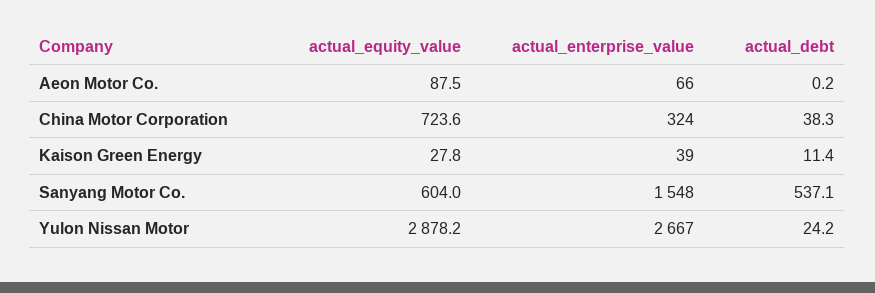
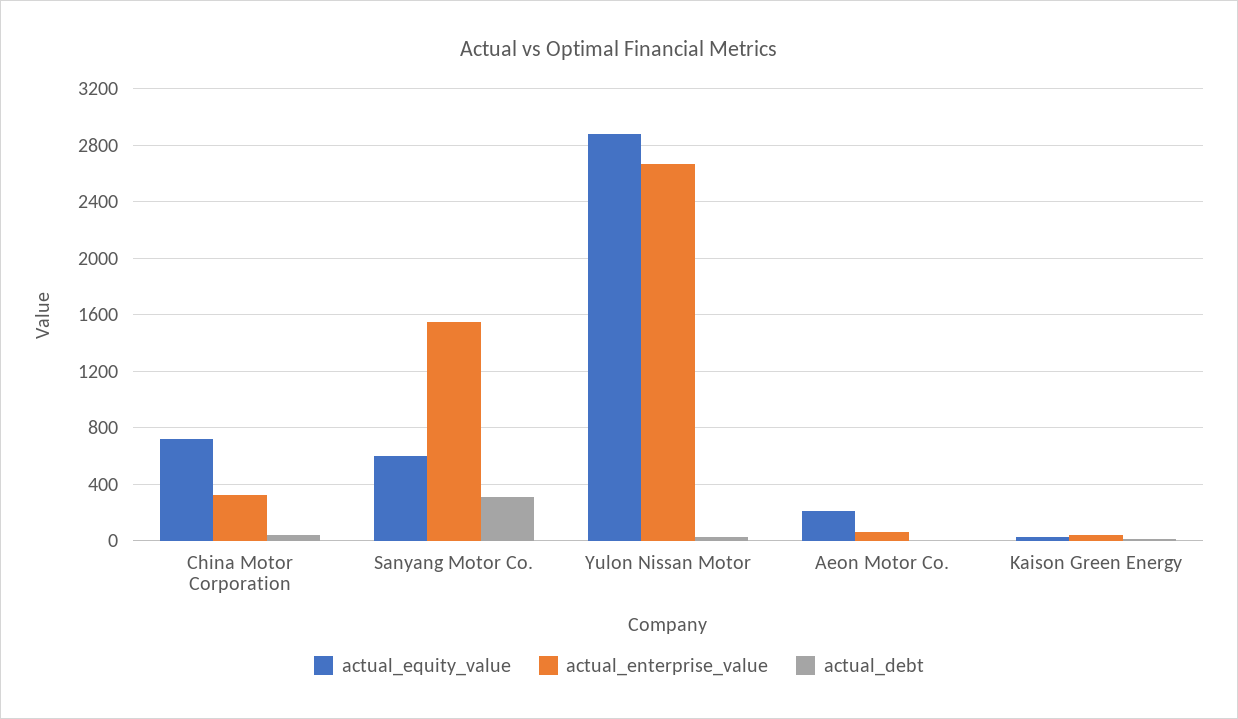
actual_equity_value, Aeon Motor Co.: 87.5 -> 200
actual_debt, Sanyang Motor Co.: 537.1 -> 300

